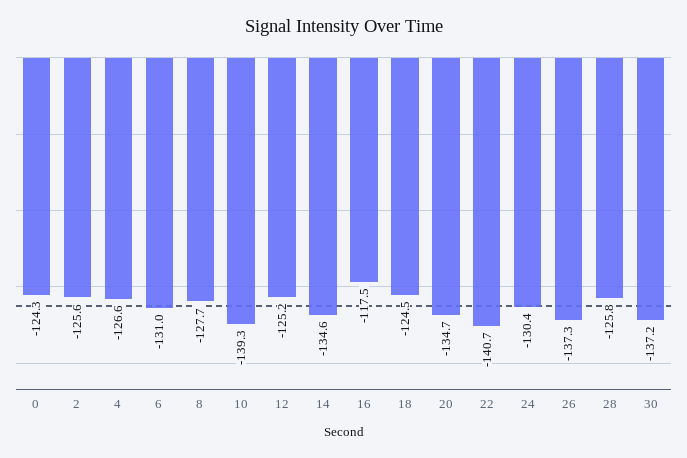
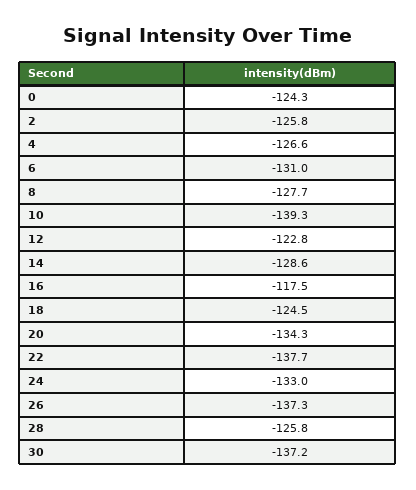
2: -125.6 -> -125.8
12: -125.2 -> -122.8
14: -134.6 -> -128.6
20: -134.7 -> -134.3
22: -140.7 -> -137.7
24: -130.4 -> -133

